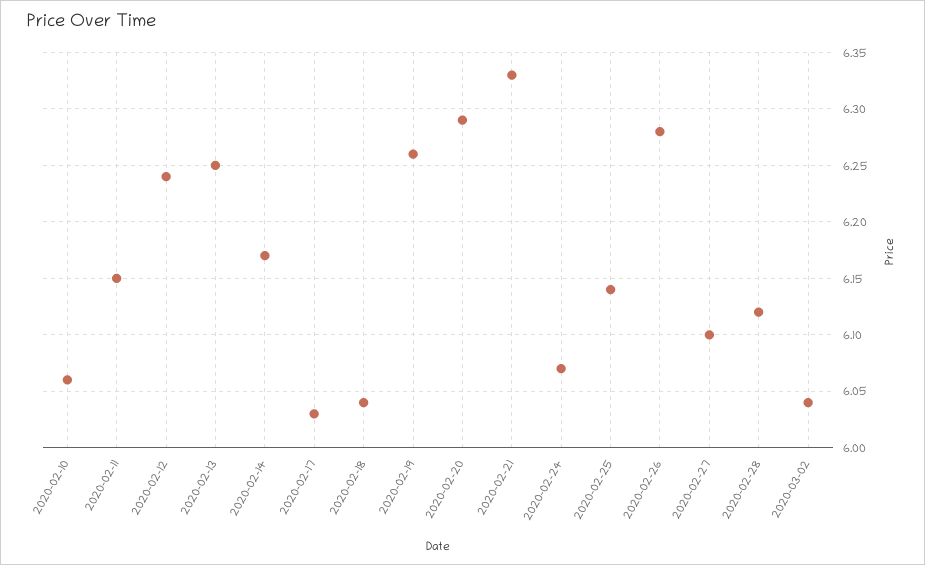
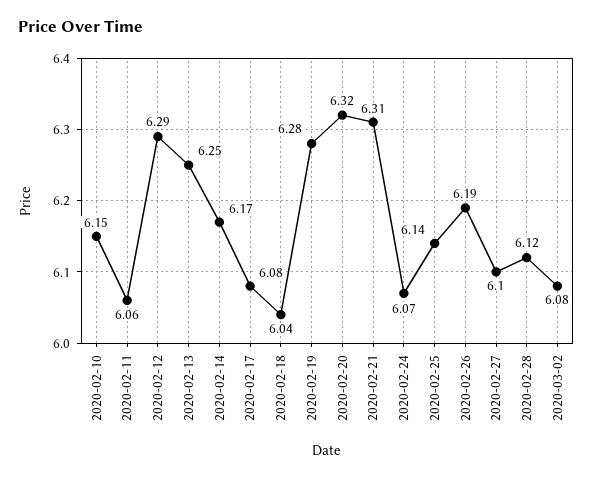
2020-02-10: 6.06 -> 6.15
2020-02-11: 6.15 -> 6.06
2020-02-12: 6.24 -> 6.29
2020-02-17: 6.03 -> 6.08
2020-02-19: 6.26 -> 6.28
2020-02-20: 6.29 -> 6.32
2020-02-21: 6.33 -> 6.31
2020-02-26: 6.28 -> 6.19
2020-03-02: 6.04 -> 6.08

